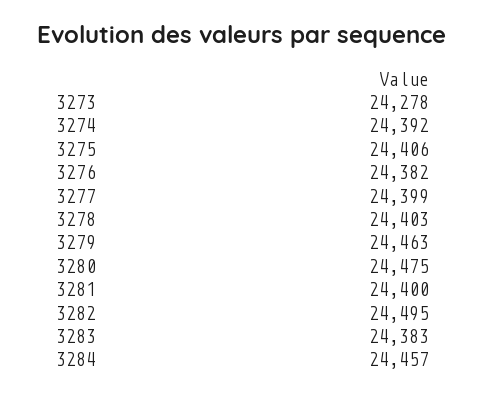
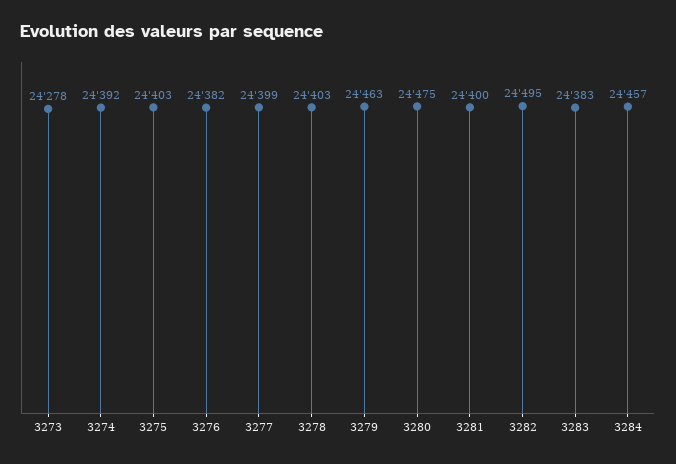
3275: 24406 -> 24403

